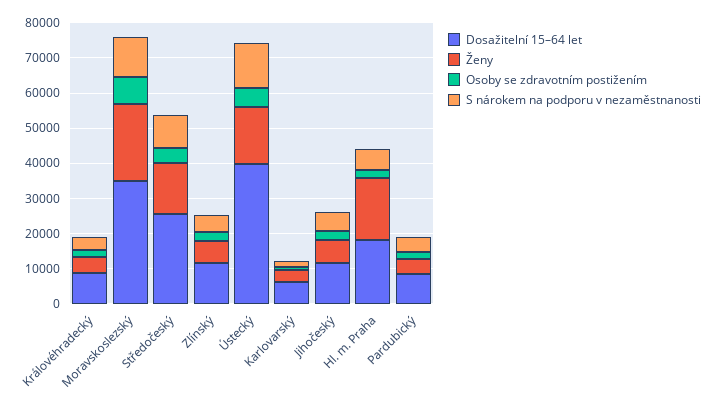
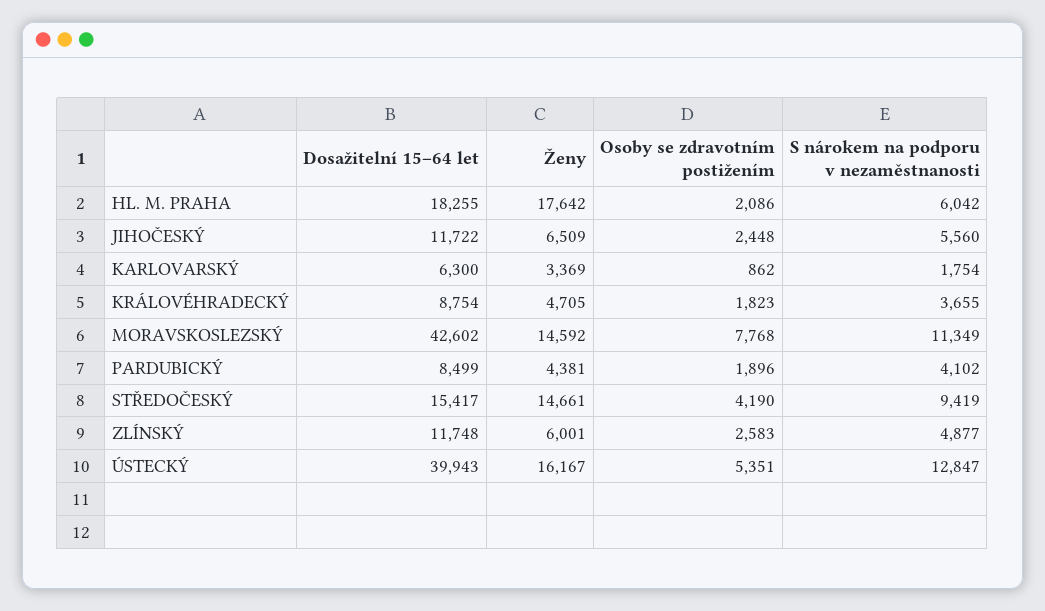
Dosažitelní 15–64 let, Moravskoslezský: 35000 -> 42602
Ženy, Moravskoslezský: 22500 -> 14592
Dosažitelní 15–64 let, Středočeský: 25000 -> 15417

